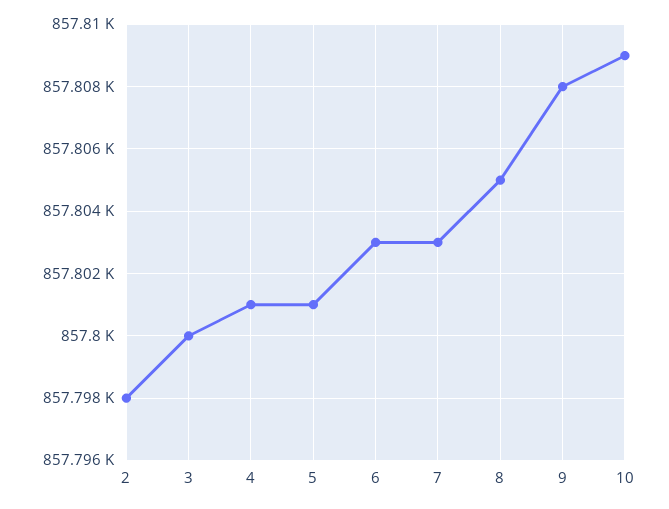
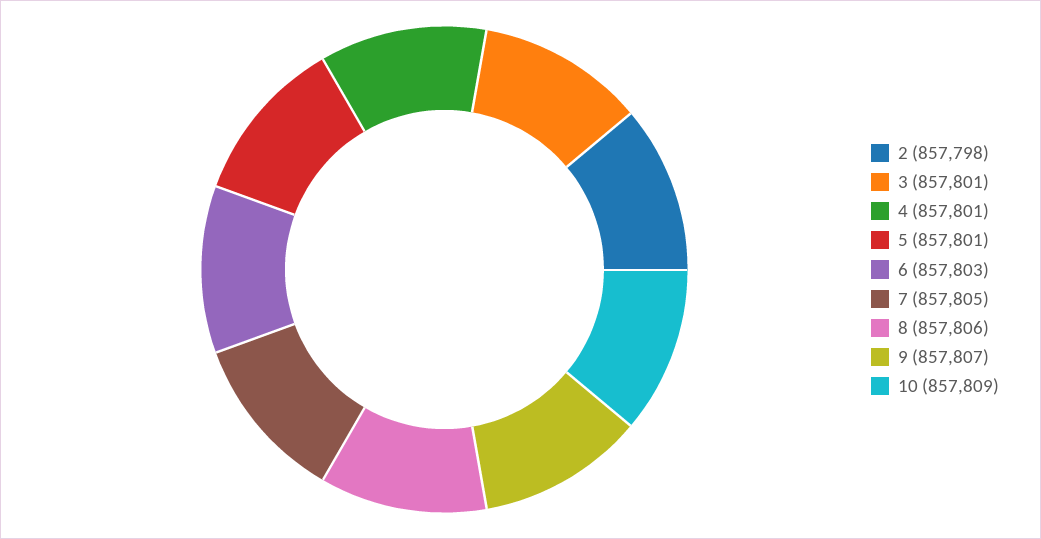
3: 857800 -> 857801
7: 857803 -> 857805
8: 857805 -> 857806
9: 857808 -> 857807

